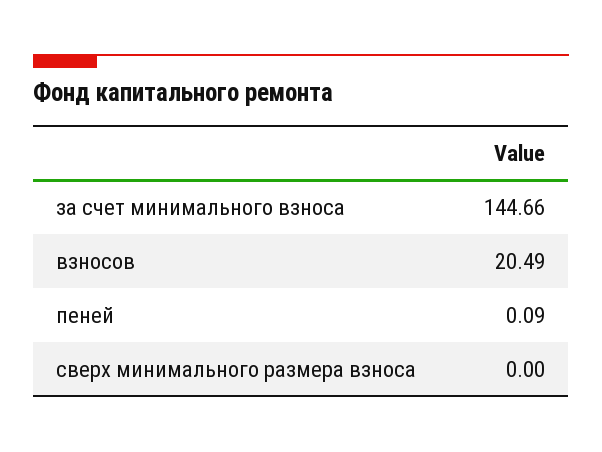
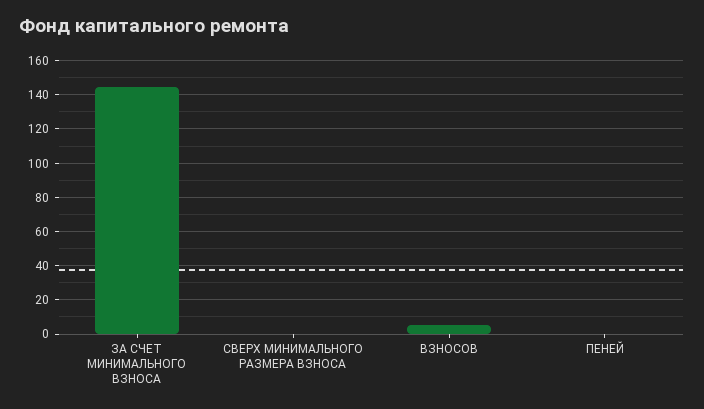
взносов: 20.49 -> 5

